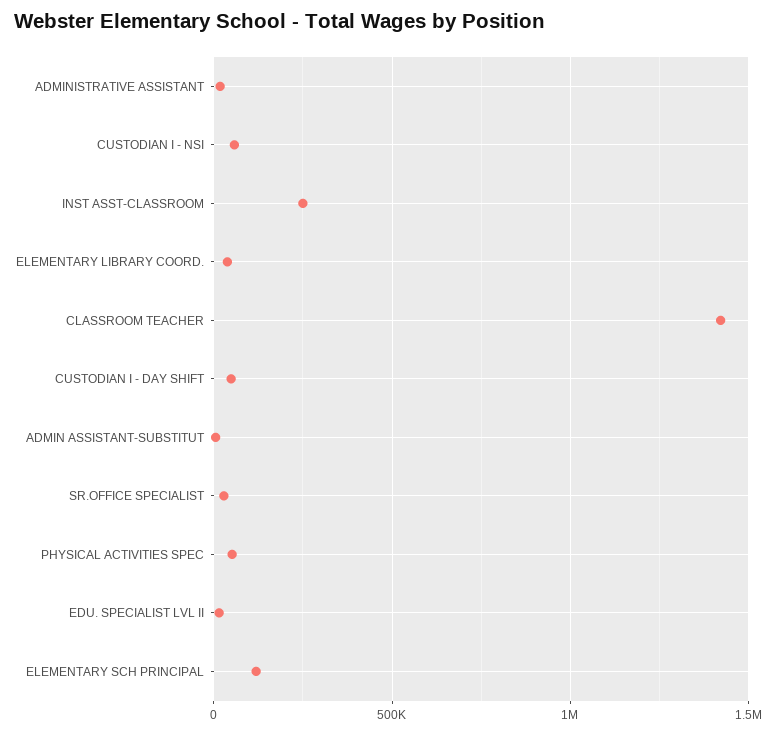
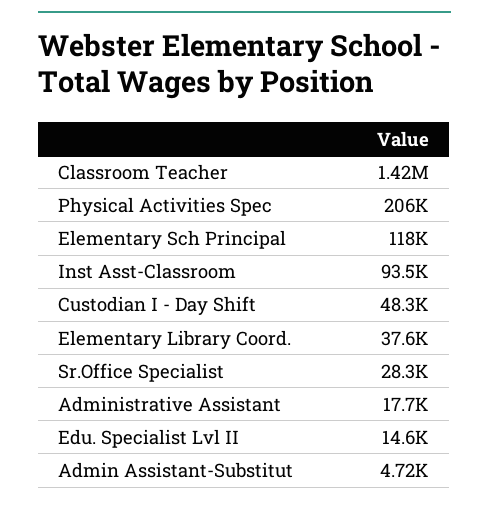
CUSTODIAN I - NSI: 50000 -> none
INST ASST-CLASSROOM: 250000 -> 93500
PHYSICAL ACTIVITIES SPEC: 50000 -> 206000

